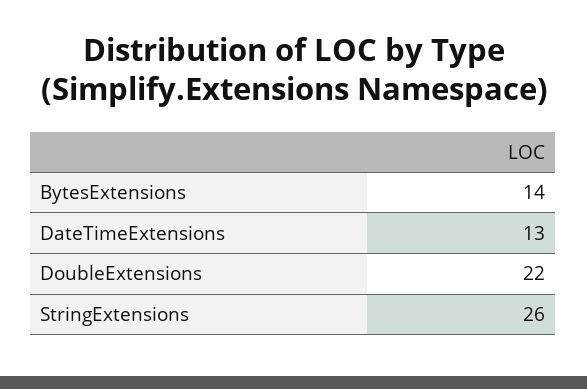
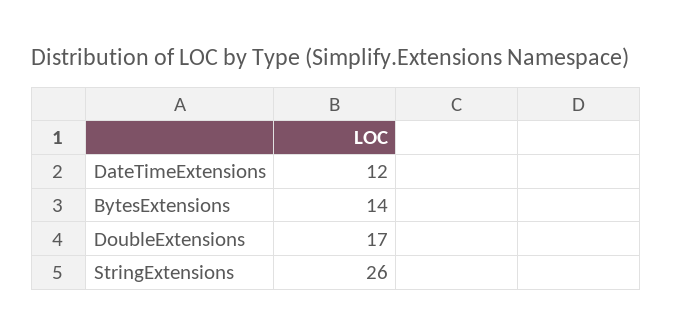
DateTimeExtensions: 13 -> 12
DoubleExtensions: 22 -> 17

